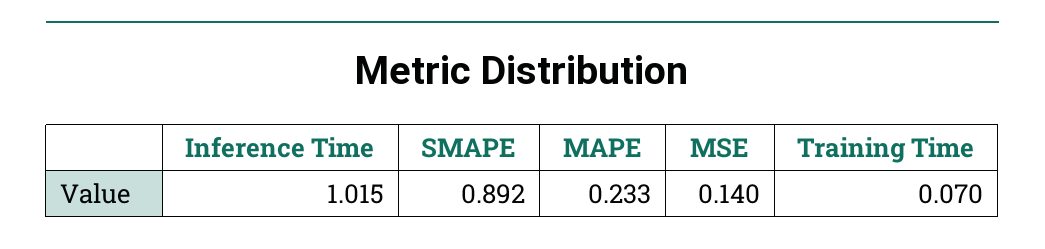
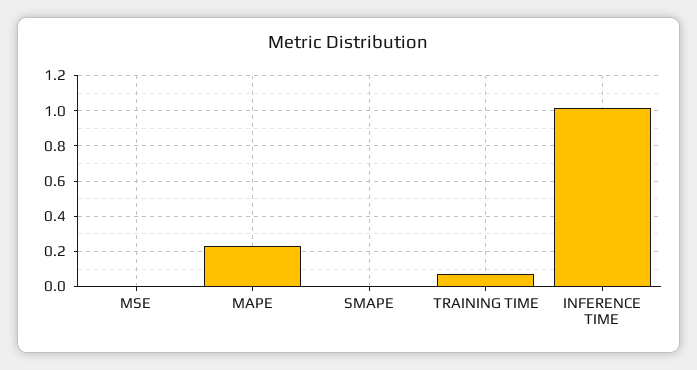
SMAPE: 0.892 -> 0
MSE: 0.14 -> 0

